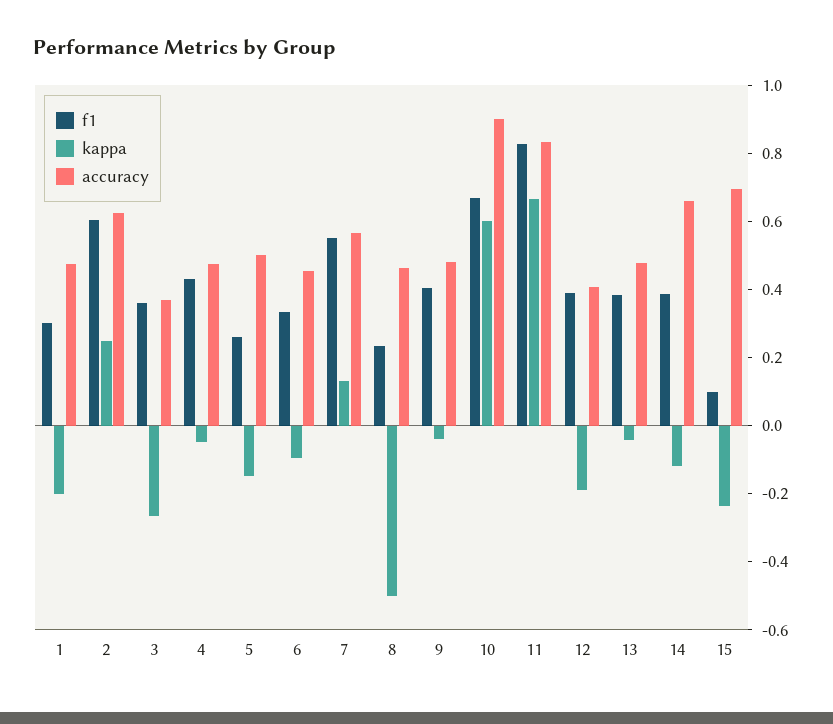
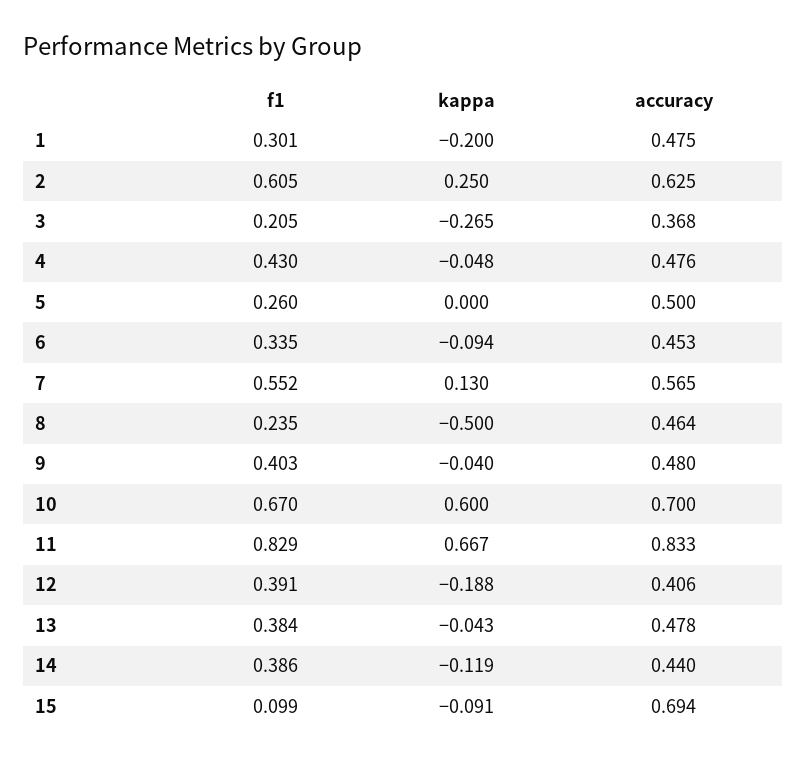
f1, 3: 0.35 -> 0.205
kappa, 5: -0.15 -> 0
accuracy, 10: 0.9 -> 0.7
accuracy, 14: 0.65 -> 0.44
kappa, 15: -0.25 -> -0.091

